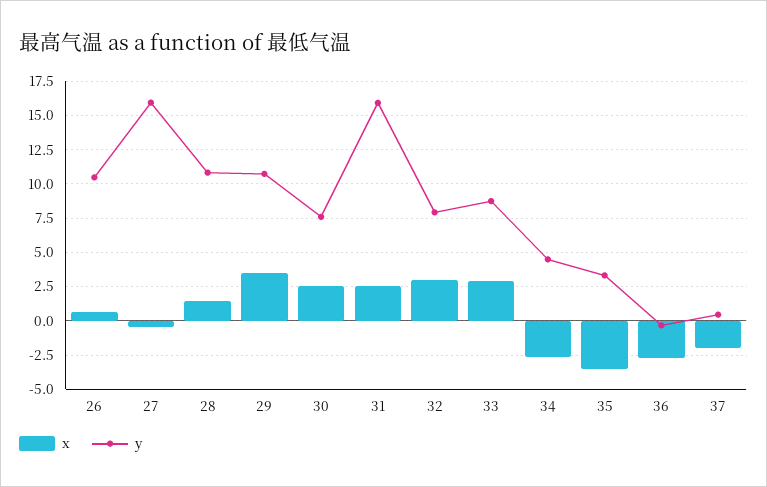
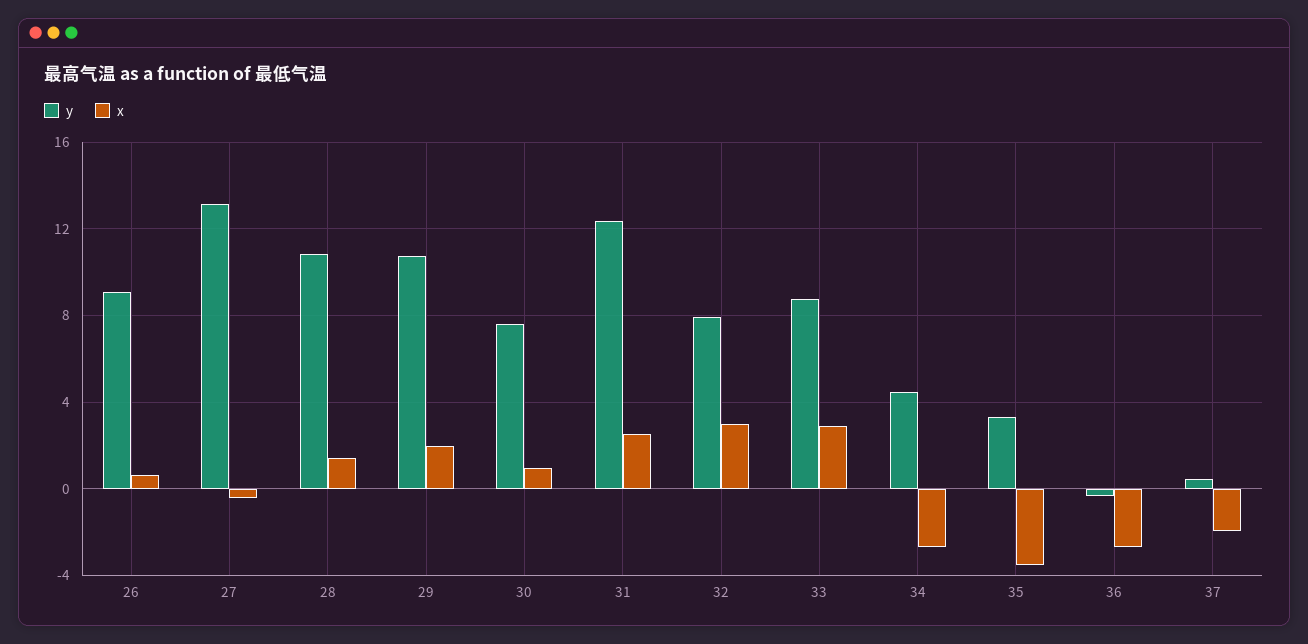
y, 26: 10.5 -> 9
y, 27: 16 -> 13
x, 29: 3.5 -> 2
x, 30: 2.5 -> 1
y, 31: 16 -> 12.5

